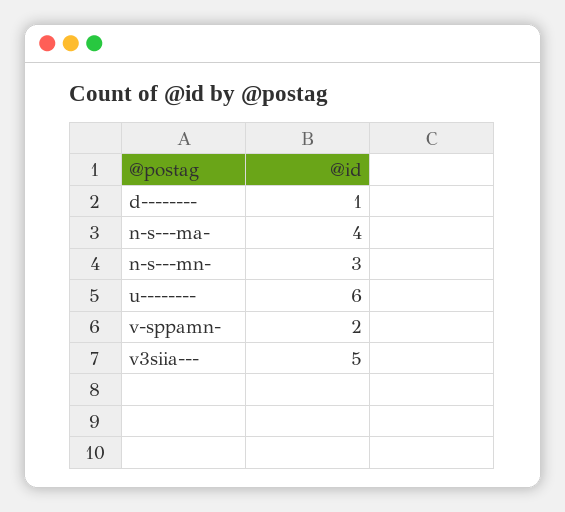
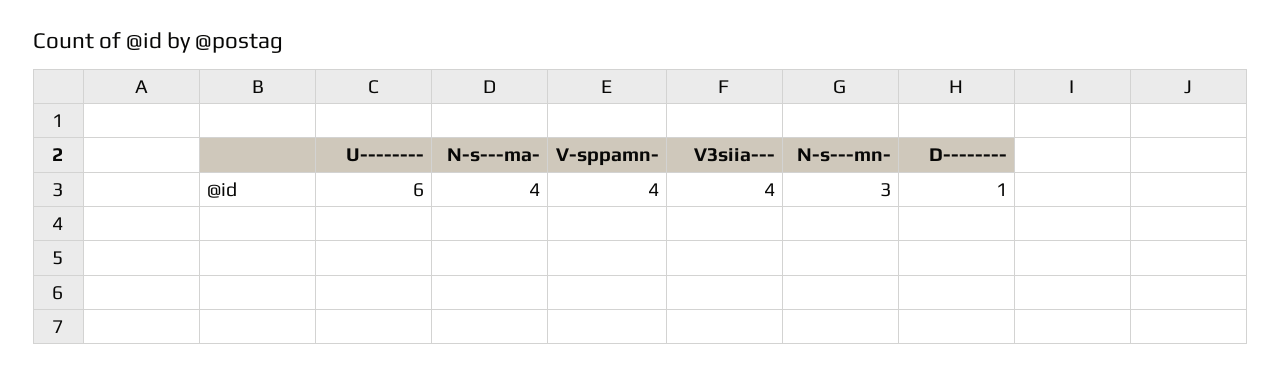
v-sppamn-: 2 -> 4
v3siia---: 5 -> 4

